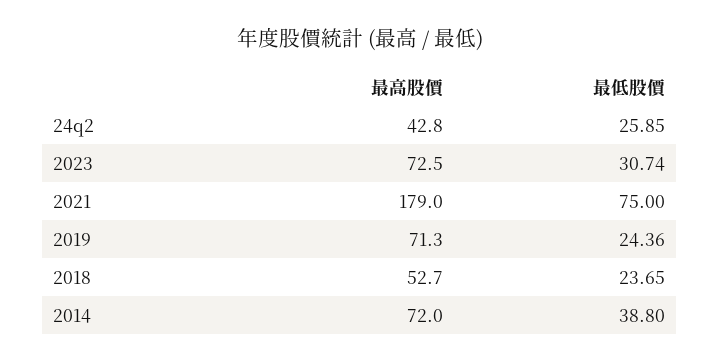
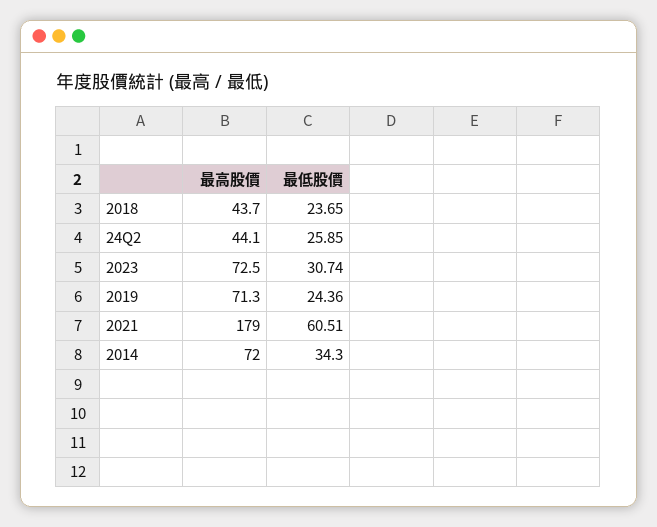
最高股價, 24q2: 42.8 -> 44.1
最低股價, 2021: 75 -> 60.51
最高股價, 2018: 52.7 -> 43.7
最低股價, 2014: 38.8 -> 34.3

